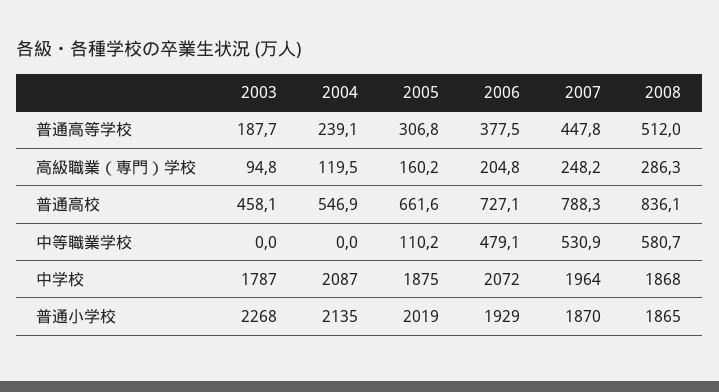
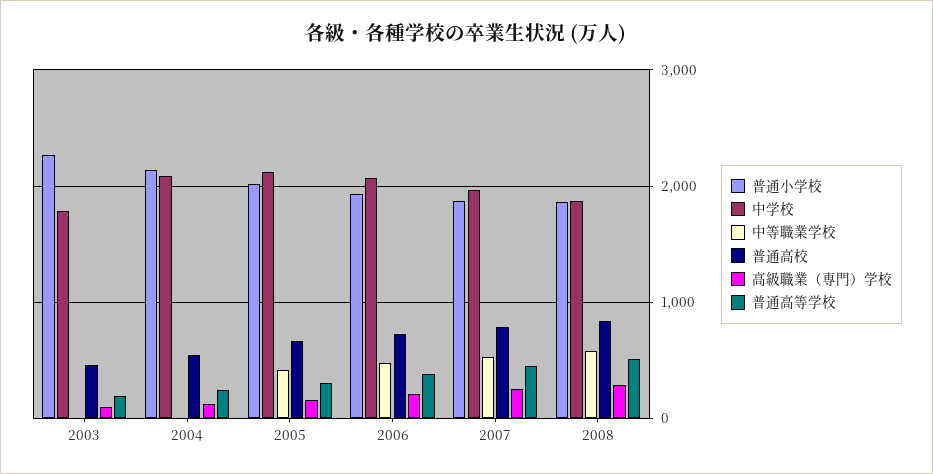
中等職業学校, 2005: 110.2 -> 400
中学校, 2005: 1875 -> 2100

